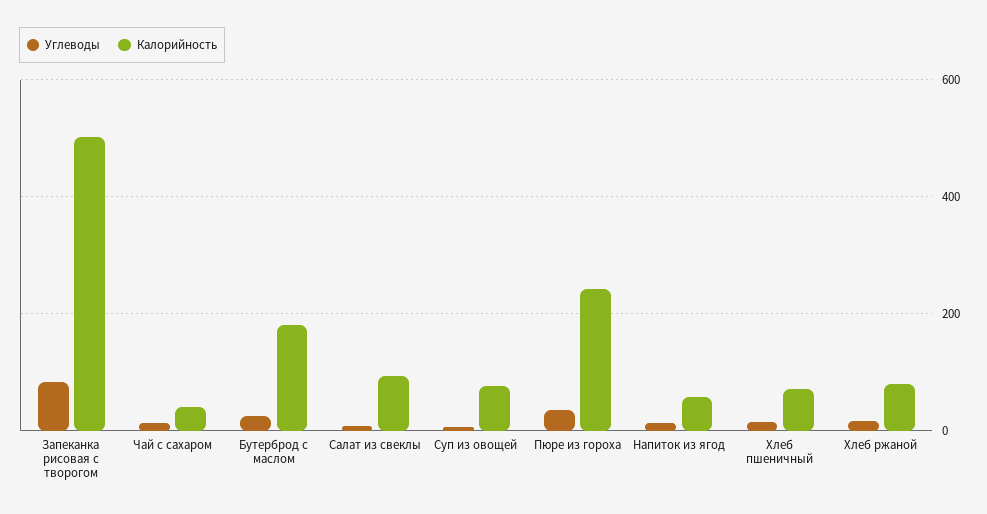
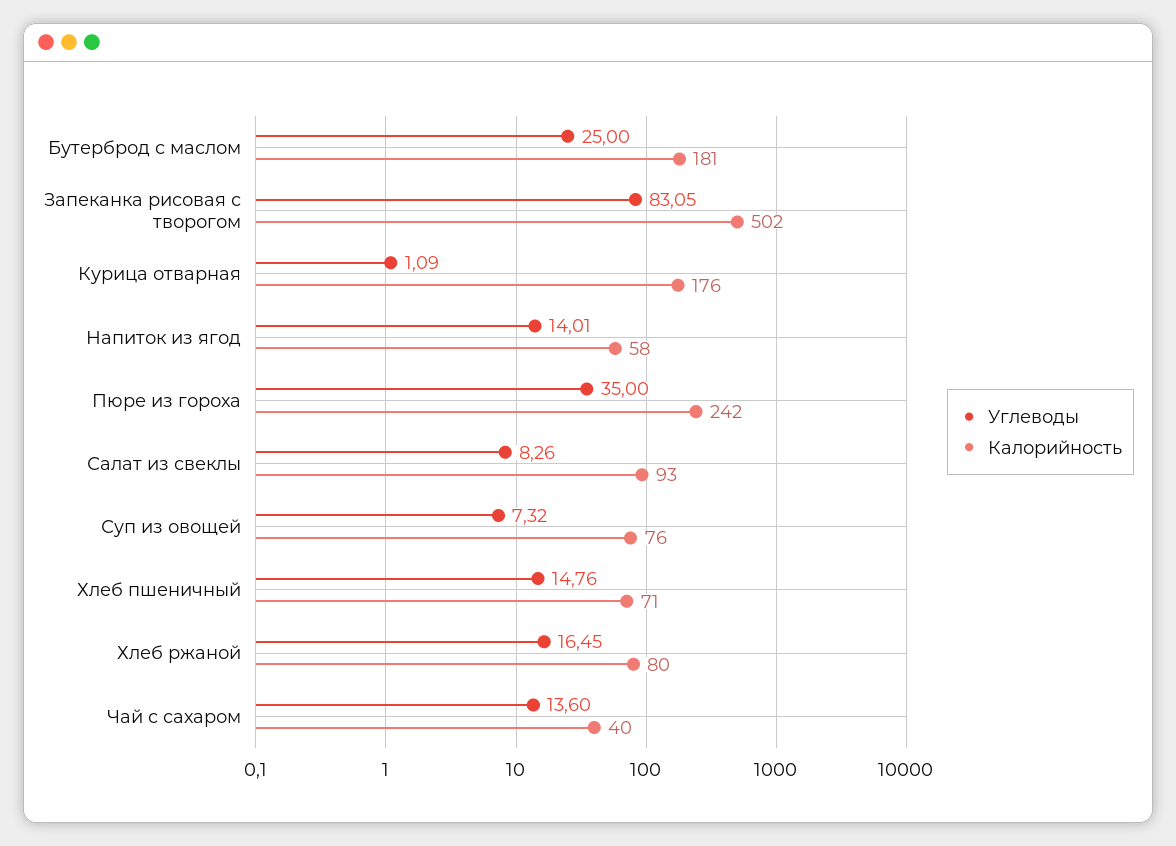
Углеводы, Курица отварная: none -> 1.09
Калорийность, Курица отварная: none -> 176

